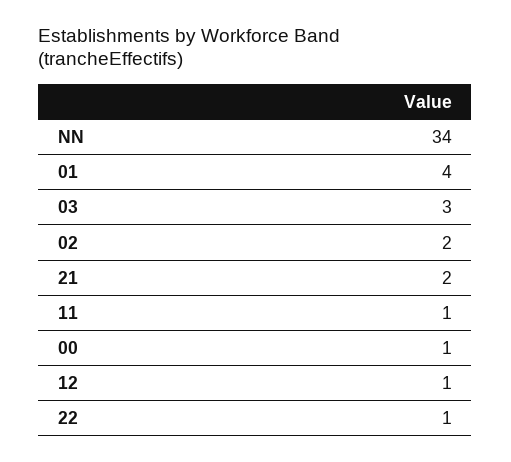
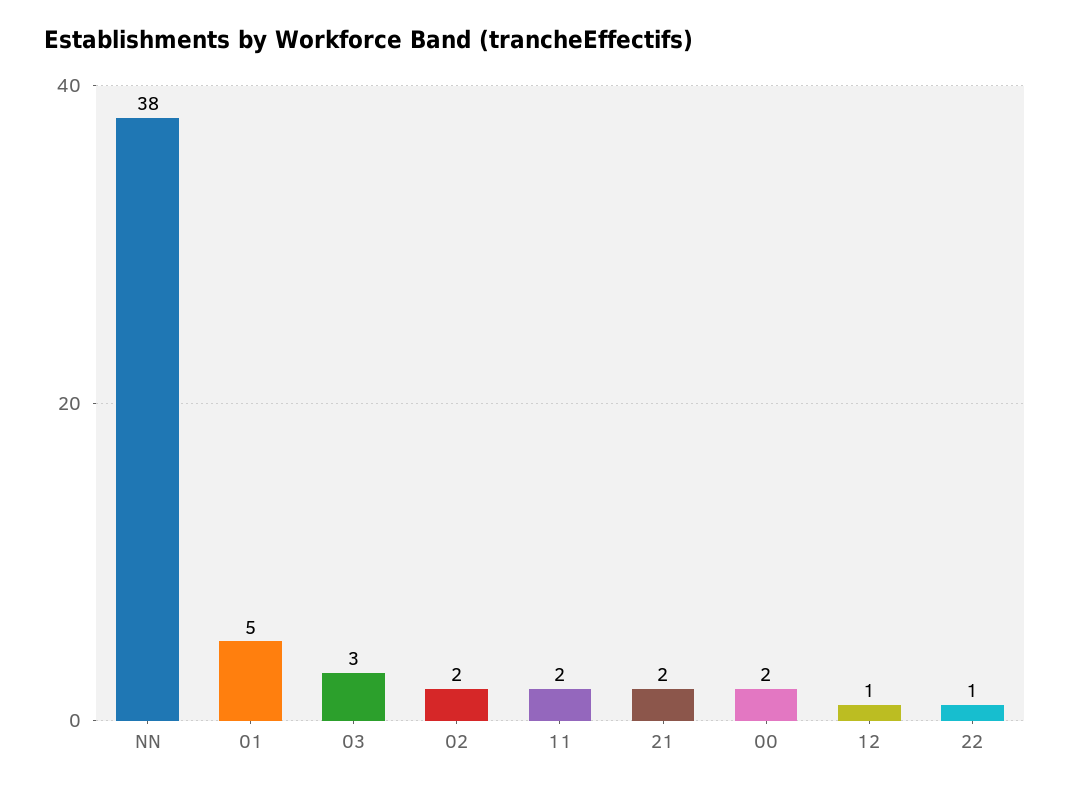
NN: 34 -> 38
01: 4 -> 5
11: 1 -> 2
00: 1 -> 2

